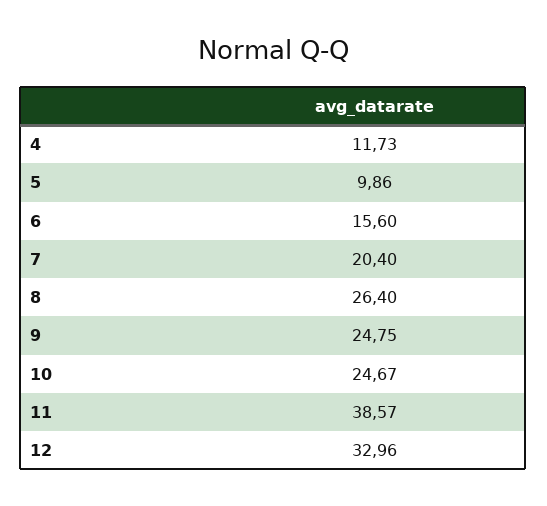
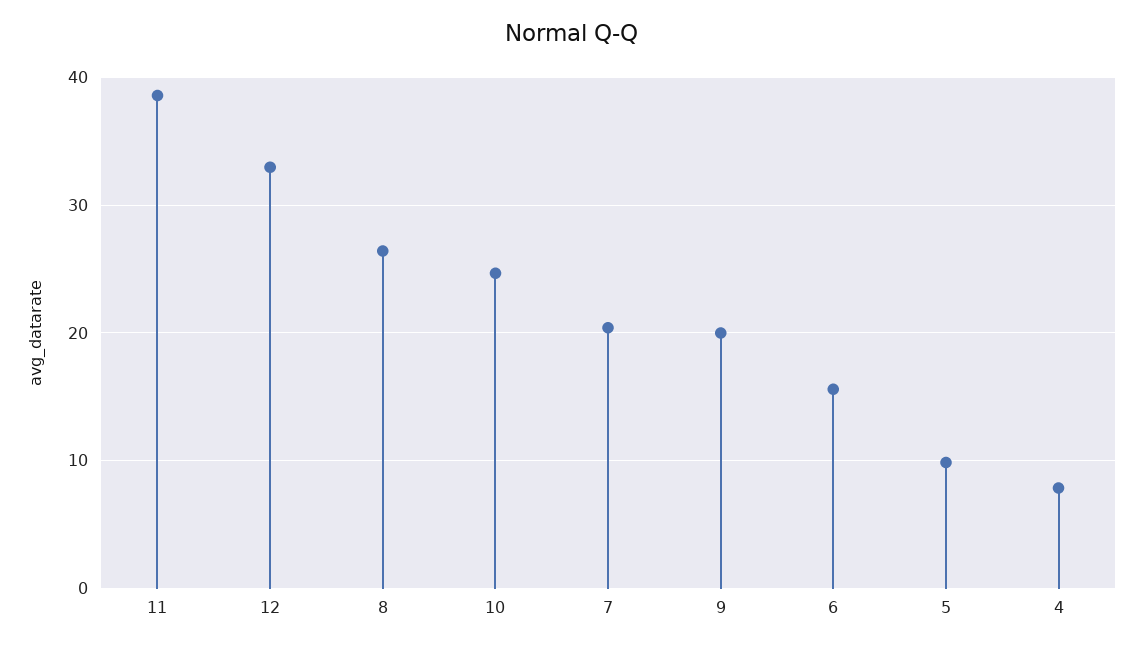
4: 11.73 -> 8
9: 24.75 -> 20

